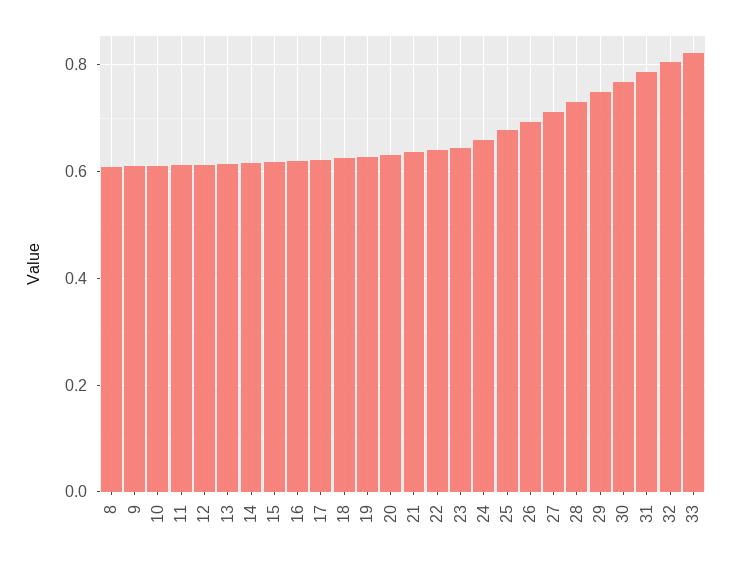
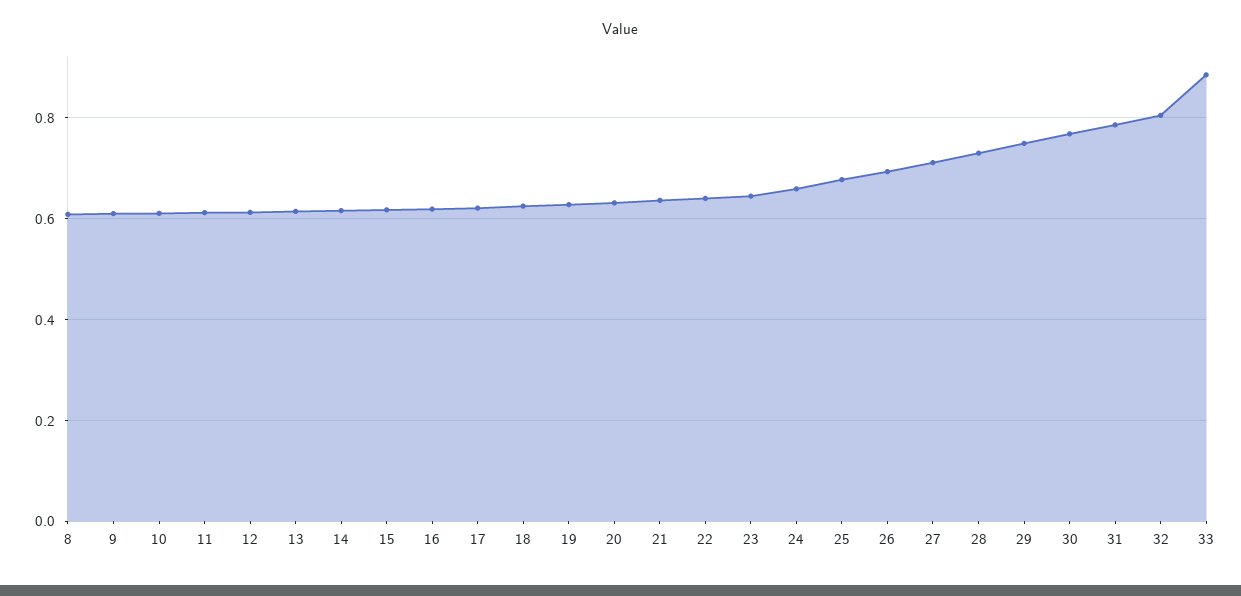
33: 0.82 -> 0.88

